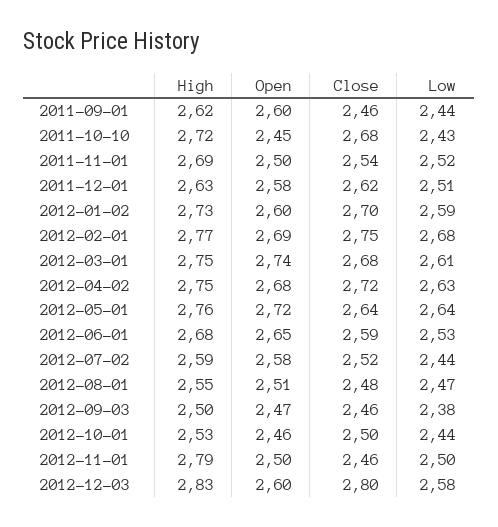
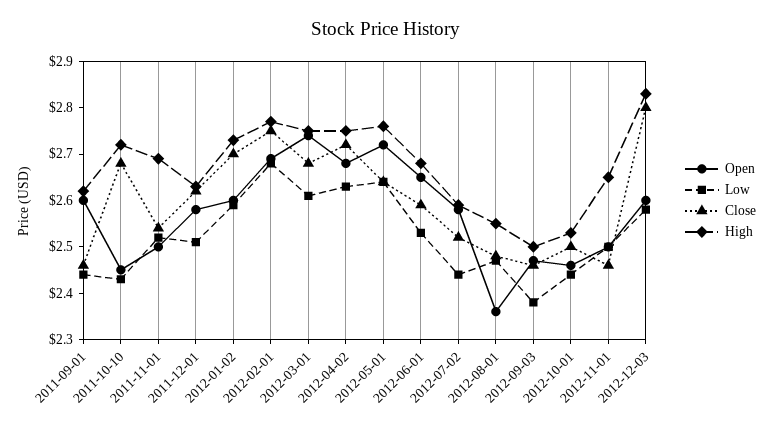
Open, 2012-08-01: 2.51 -> 2.35
High, 2012-11-01: 2.79 -> 2.65

